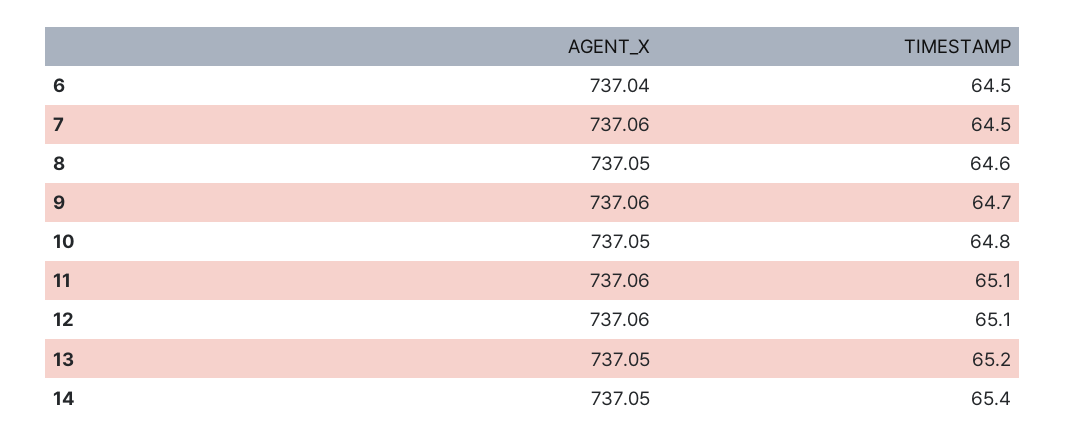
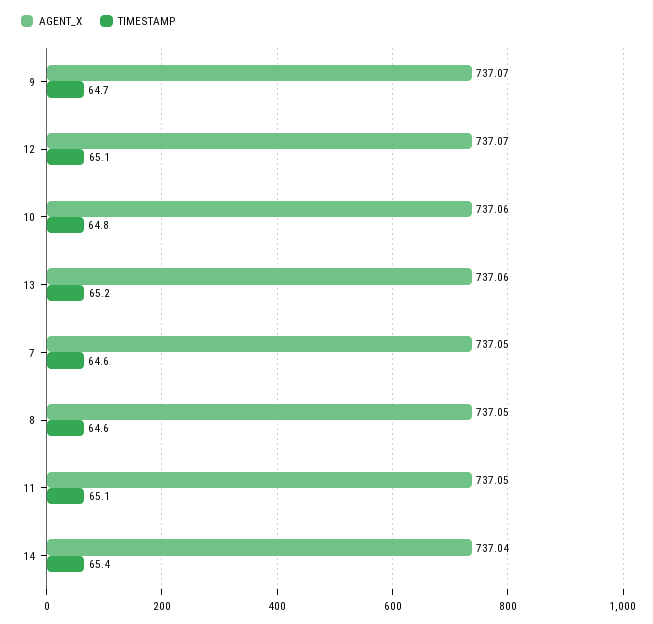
AGENT_X, 6: 737.04 -> none
TIMESTAMP, 6: 64.5 -> none
AGENT_X, 7: 737.06 -> 737.05
TIMESTAMP, 7: 64.5 -> 64.6
AGENT_X, 9: 737.06 -> 737.07
AGENT_X, 10: 737.05 -> 737.06
AGENT_X, 11: 737.06 -> 737.05
AGENT_X, 12: 737.06 -> 737.07
AGENT_X, 13: 737.05 -> 737.06
AGENT_X, 14: 737.05 -> 737.04

